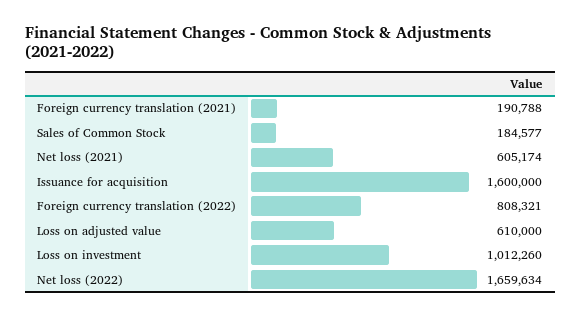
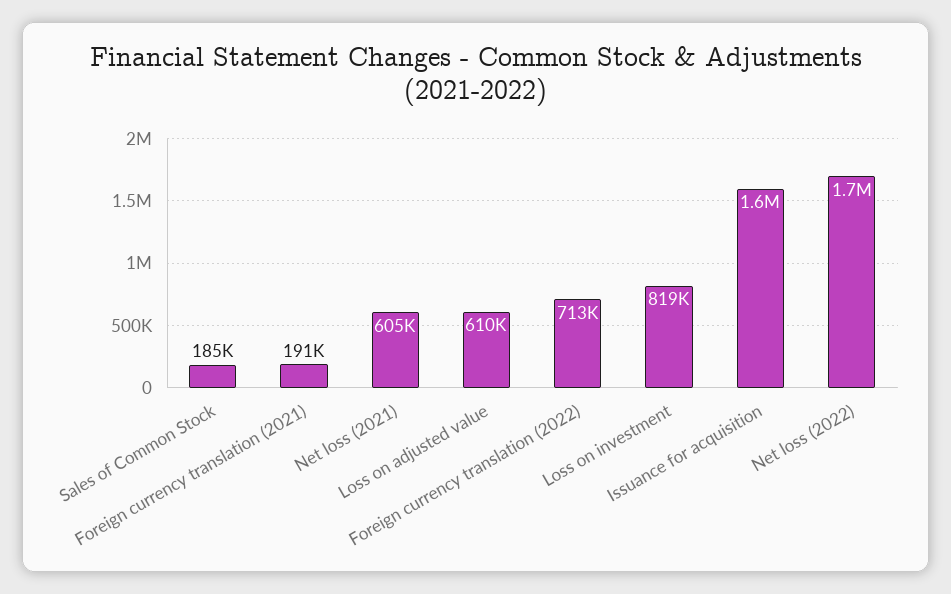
Foreign currency translation (2022): 808321 -> 713000
Loss on investment: 1012260 -> 819000

